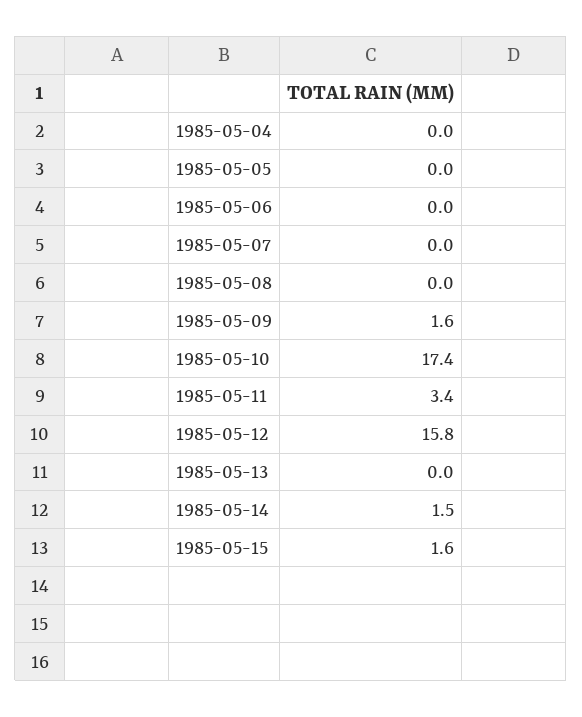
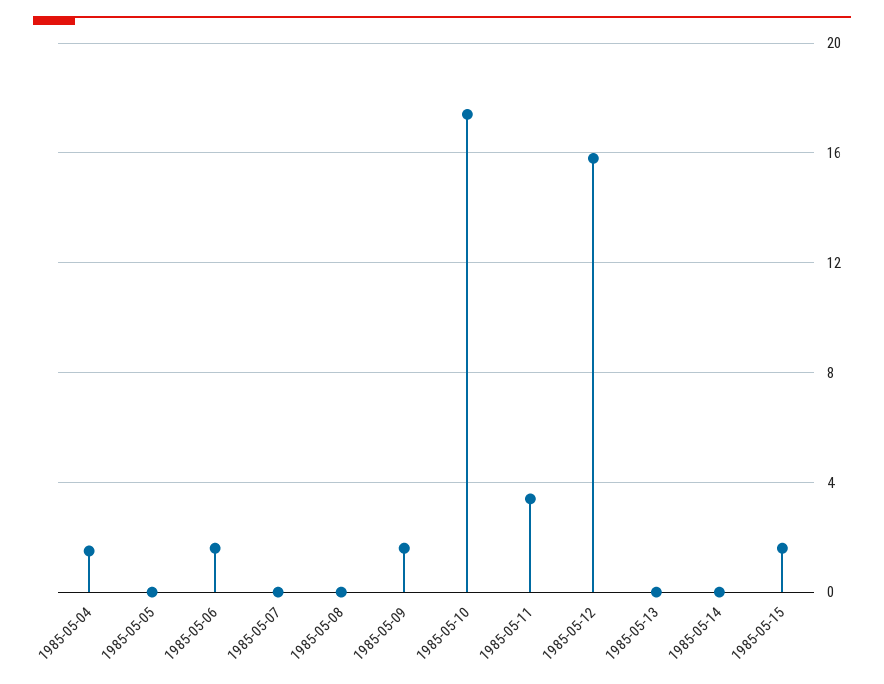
1985-05-04: 0 -> 1.5
1985-05-06: 0 -> 1.5
1985-05-14: 1.5 -> 0

